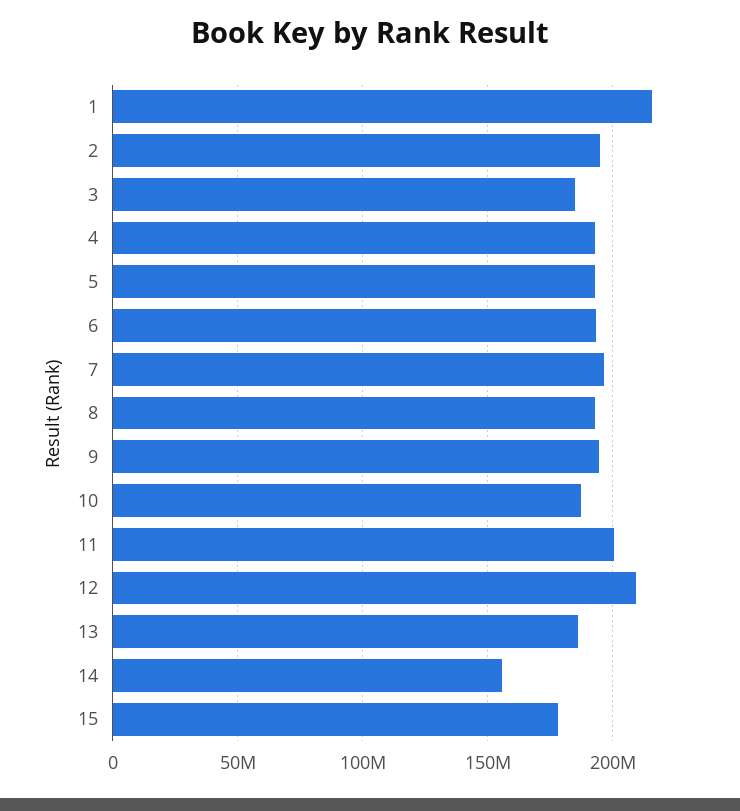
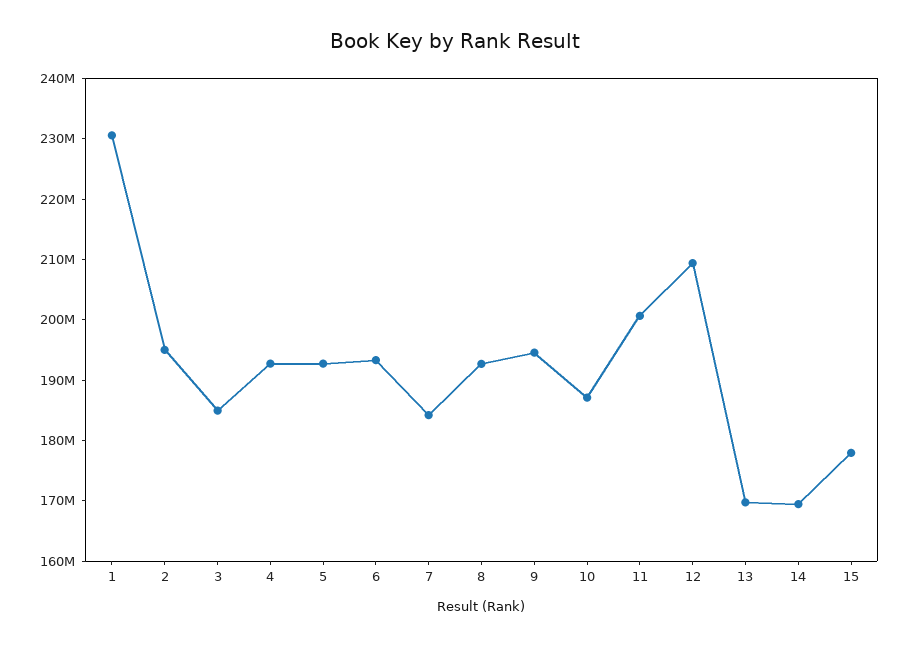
1: 215000000 -> 230000000
7: 195000000 -> 184000000
13: 185000000 -> 170000000
14: 155000000 -> 170000000

